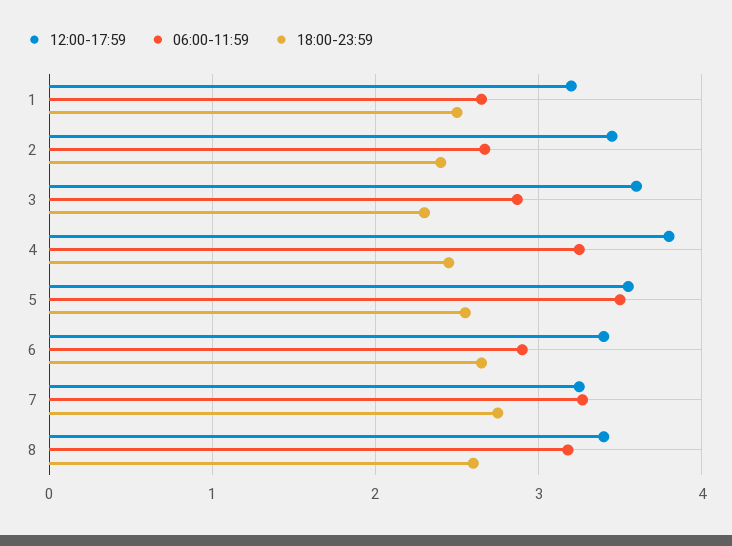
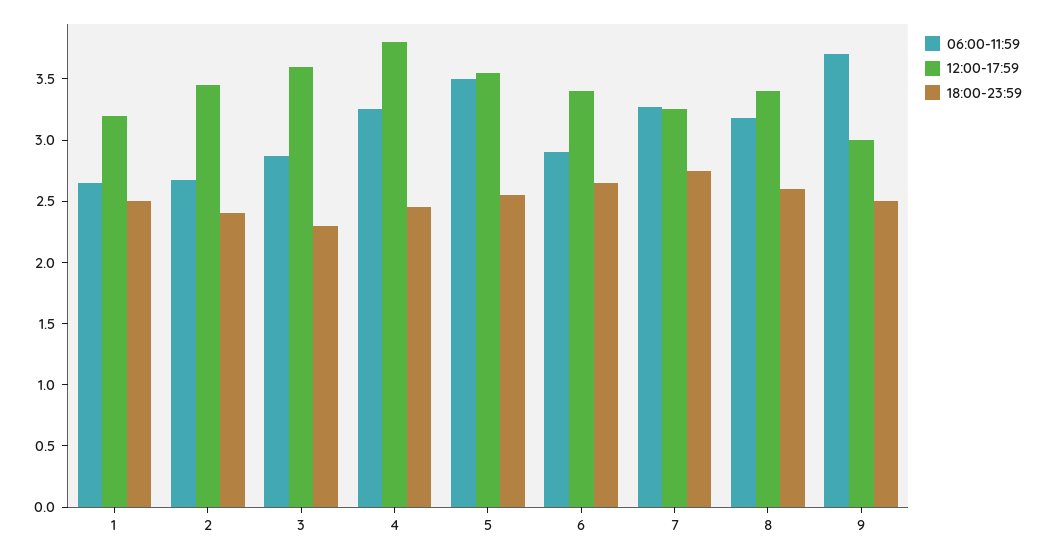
06:00-11:59, 9: none -> 3.7
12:00-17:59, 9: none -> 3
18:00-23:59, 9: none -> 2.5

